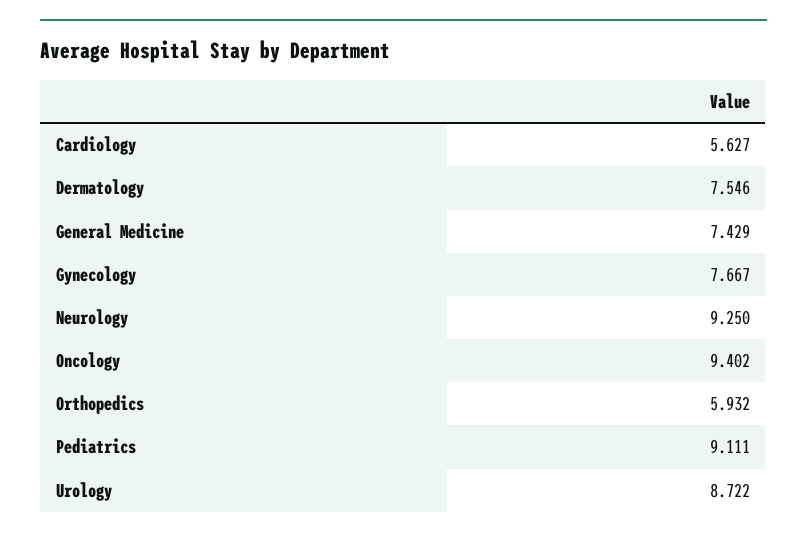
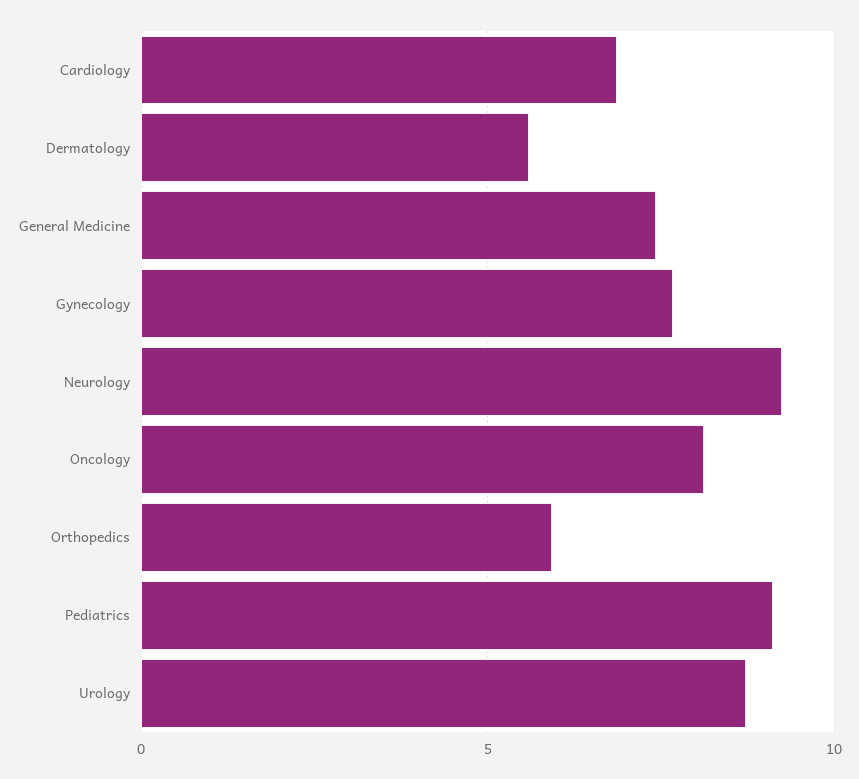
Cardiology: 5.627 -> 7
Dermatology: 7.546 -> 5.5
Oncology: 9.402 -> 8

